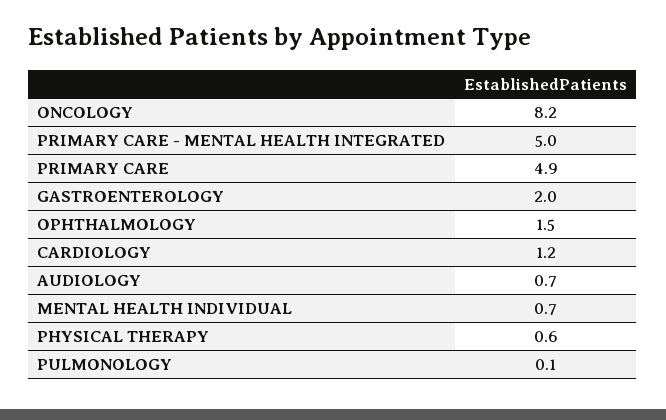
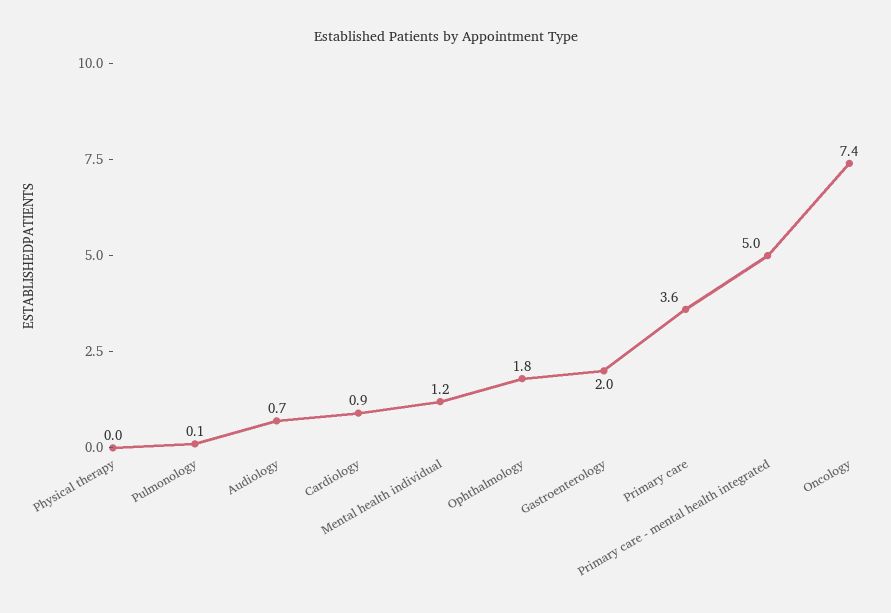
ONCOLOGY: 8.2 -> 7.4
PRIMARY CARE: 4.9 -> 3.6
OPHTHALMOLOGY: 1.5 -> 1.8
CARDIOLOGY: 1.2 -> 0.9
MENTAL HEALTH INDIVIDUAL: 0.7 -> 1.2
PHYSICAL THERAPY: 0.6 -> 0

